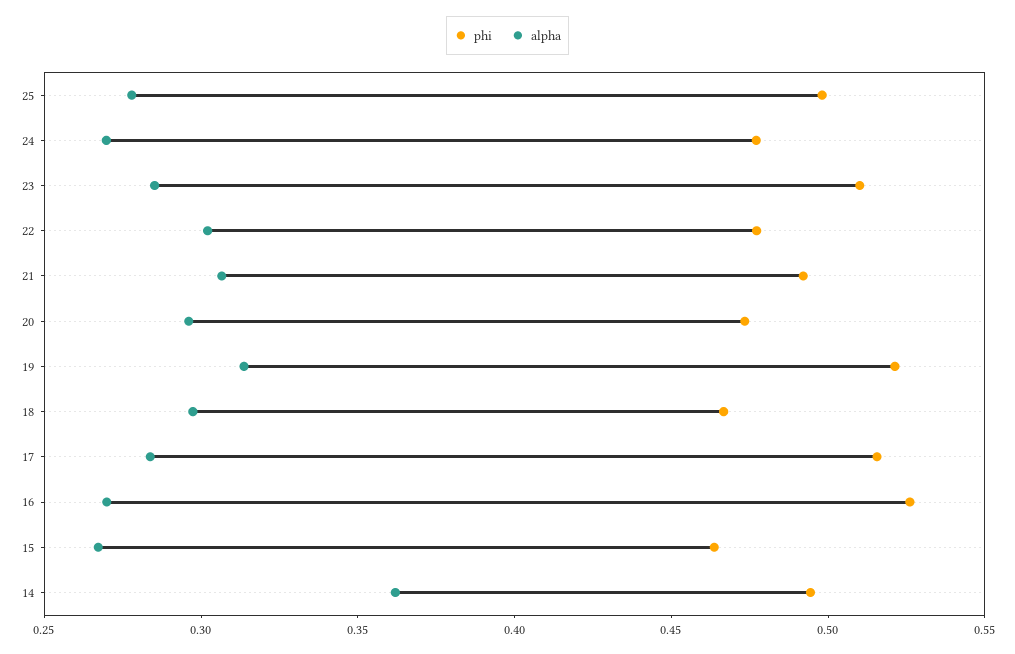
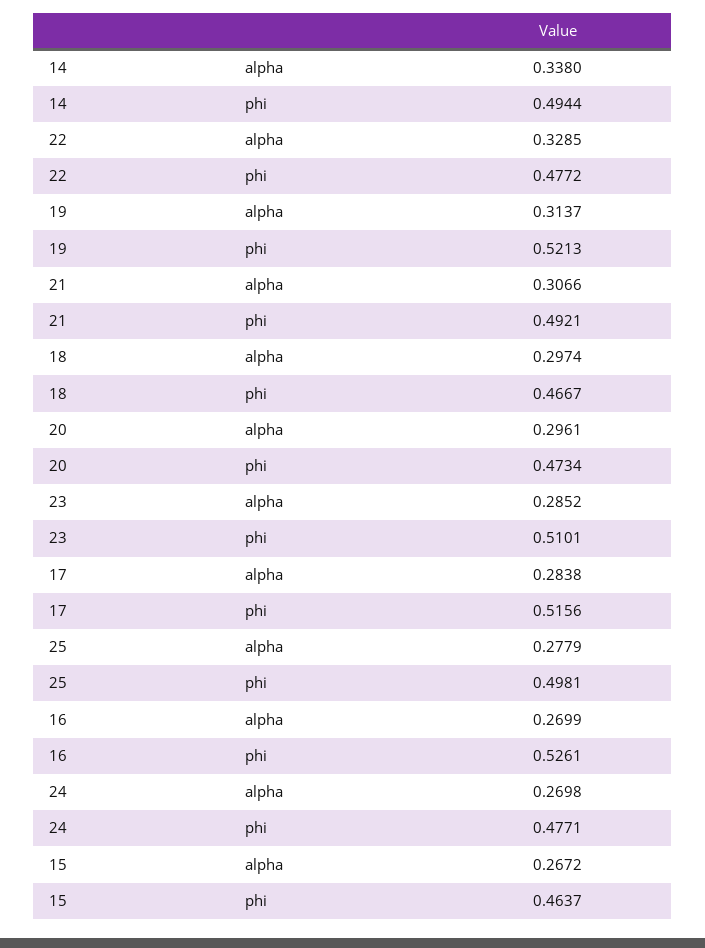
alpha, 22: 0.3 -> 0.3285
alpha, 14: 0.36 -> 0.338

